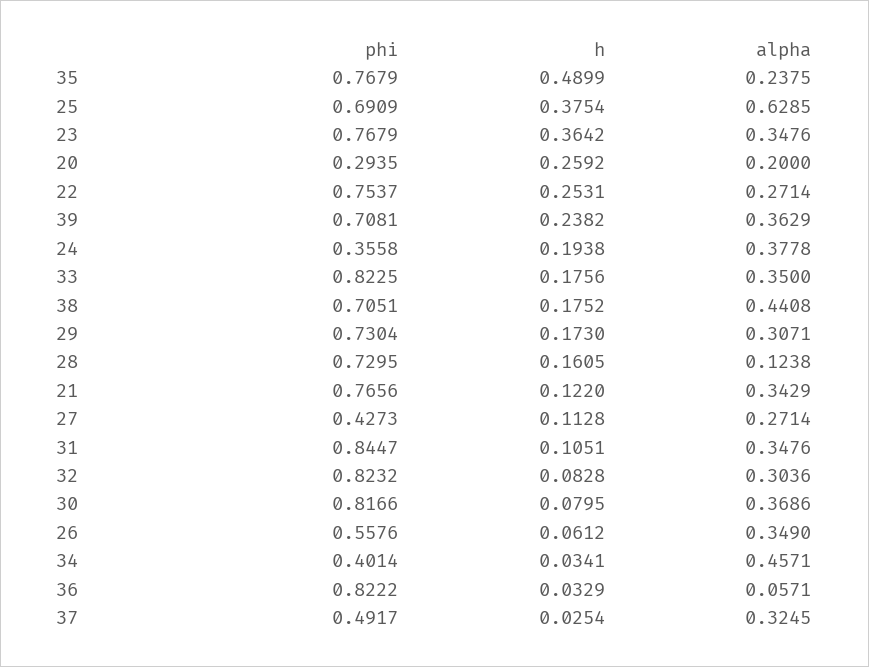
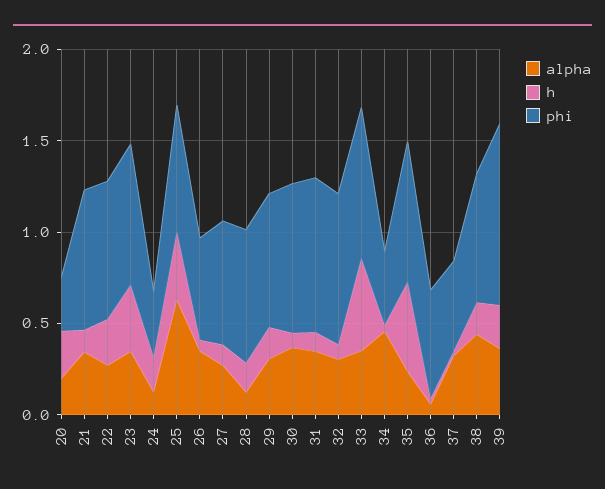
phi, 39: 0.7081 -> 1
alpha, 24: 0.3778 -> 0.1
h, 33: 0.1756 -> 0.5
phi, 27: 0.4273 -> 0.7
phi, 36: 0.8222 -> 0.6

